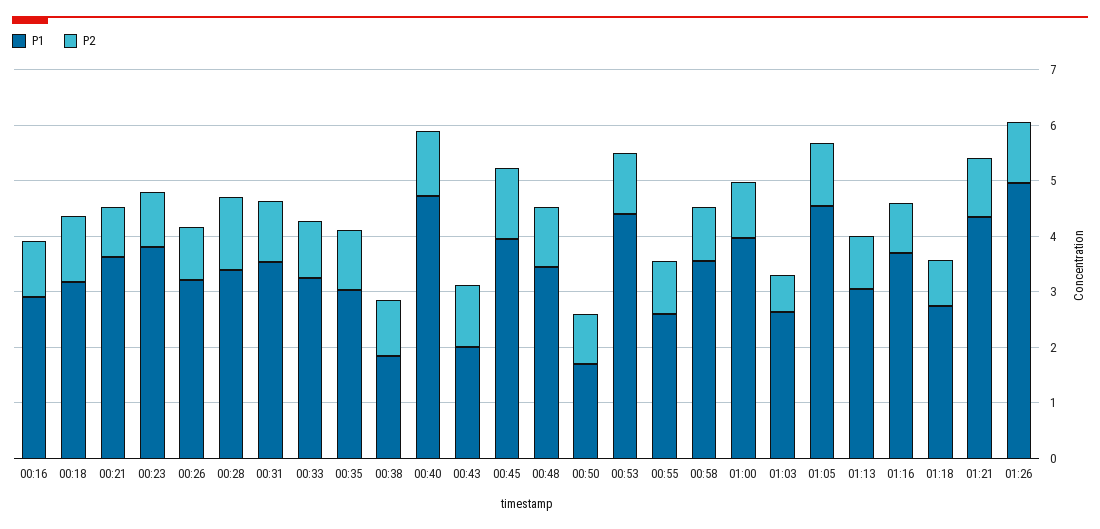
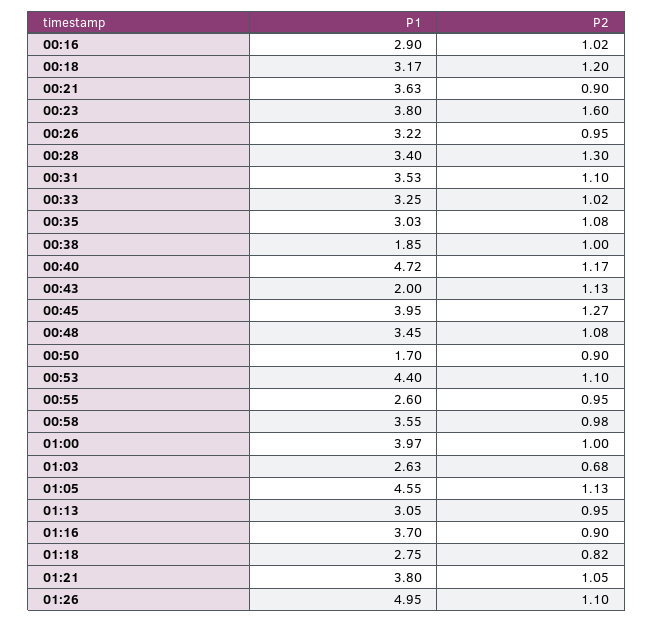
P2, 00:23: 1 -> 1.6
P1, 01:21: 4.4 -> 3.8

